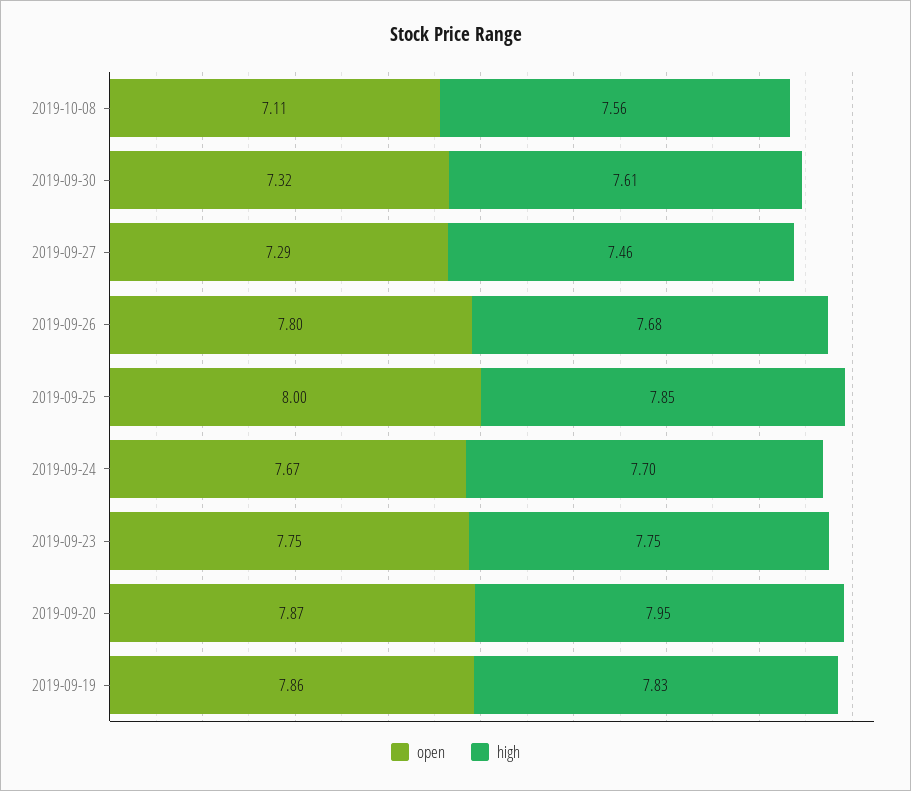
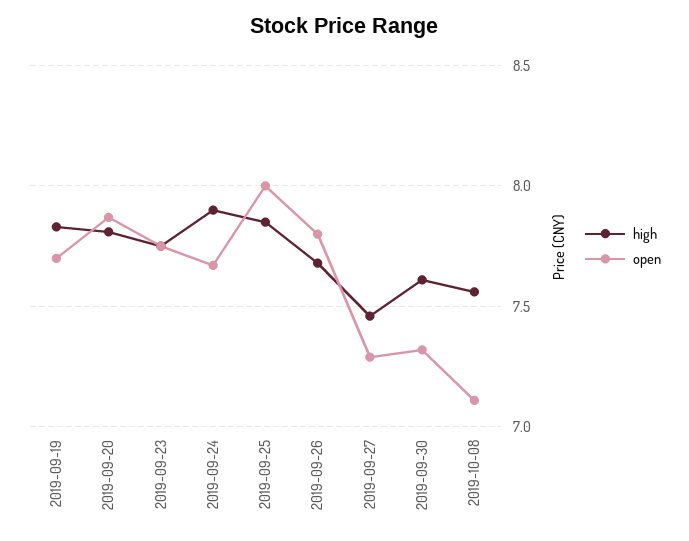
high, 2019-09-24: 7.7 -> 7.9
high, 2019-09-20: 7.95 -> 7.8
open, 2019-09-19: 7.86 -> 7.7

